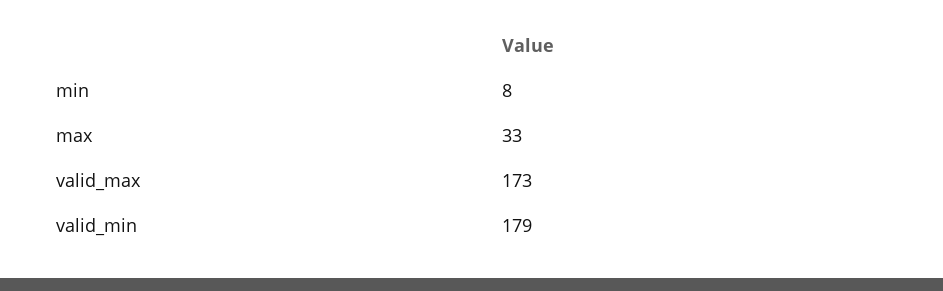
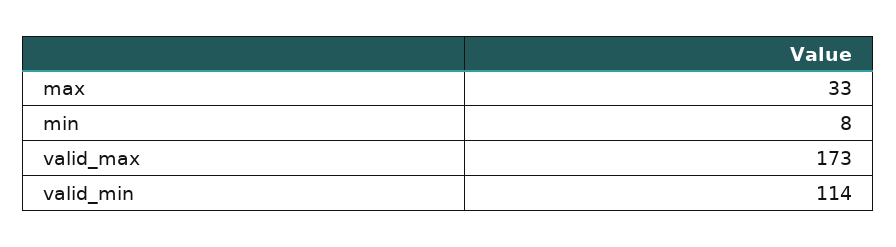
valid_min: 179 -> 114

